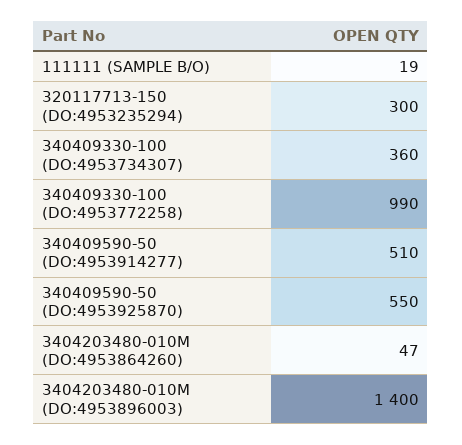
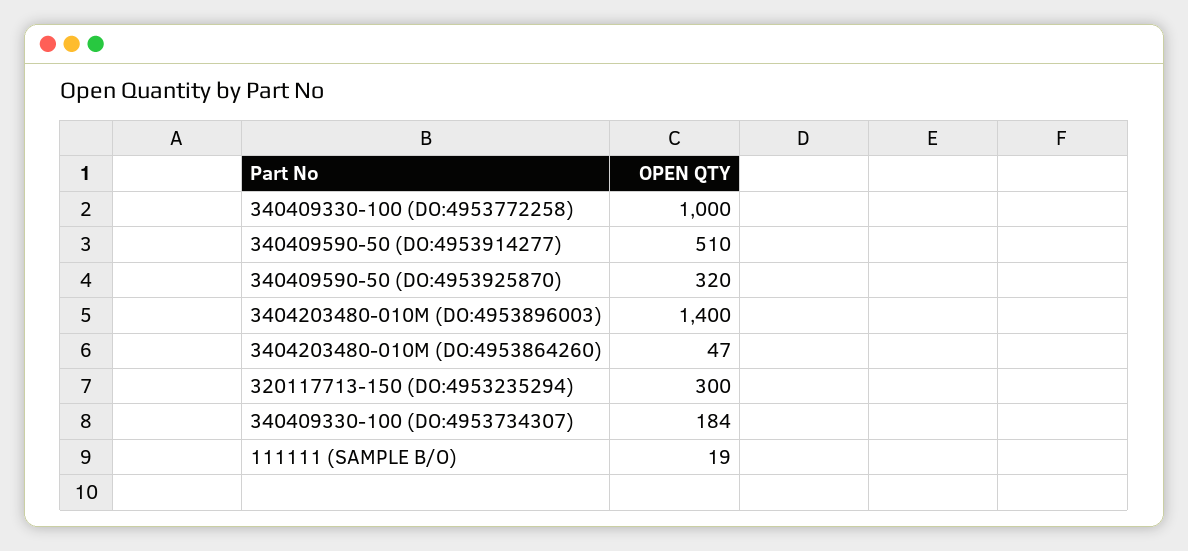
340409330-100 (DO:4953734307): 360 -> 184
340409330-100 (DO:4953772258): 990 -> 1000
340409590-50 (DO:4953925870): 550 -> 320

